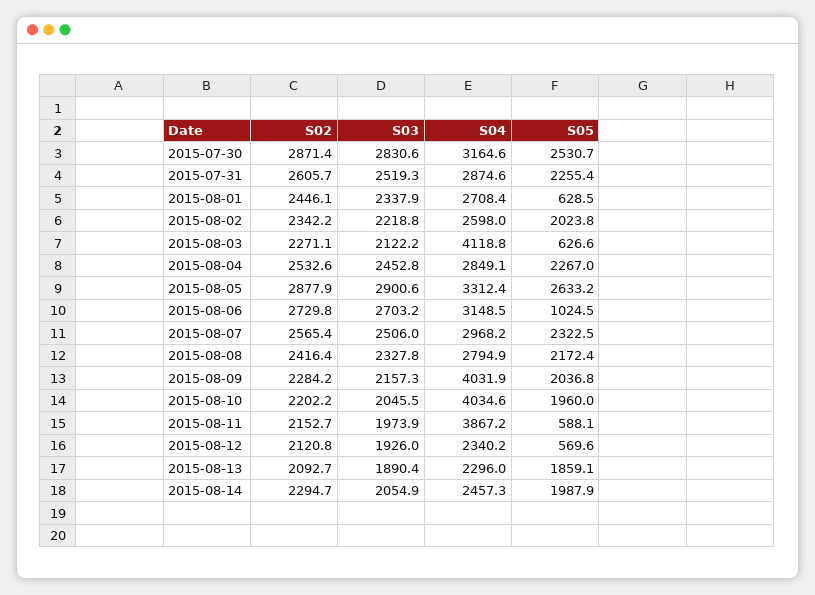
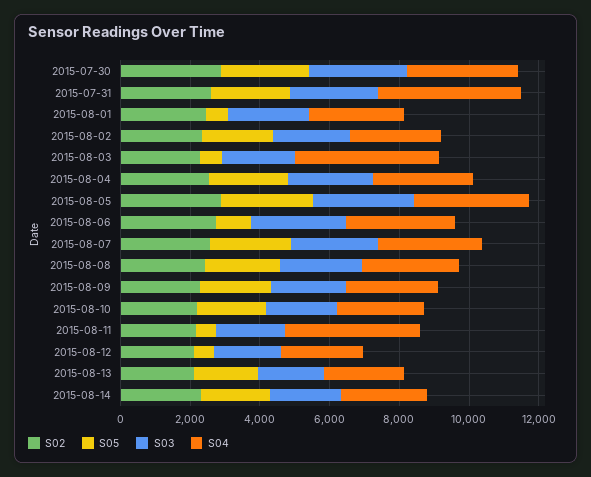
S04, 2015-07-31: 2874.6 -> 4000
S04, 2015-08-09: 4031.9 -> 2500
S04, 2015-08-10: 4034.6 -> 2500

